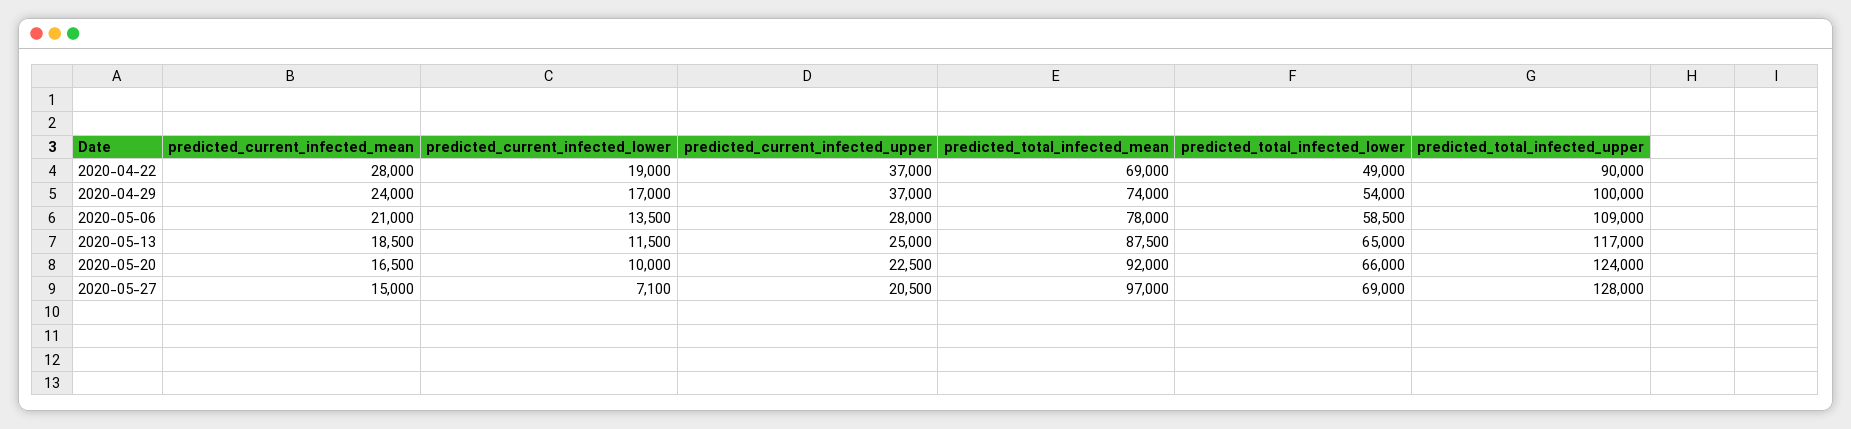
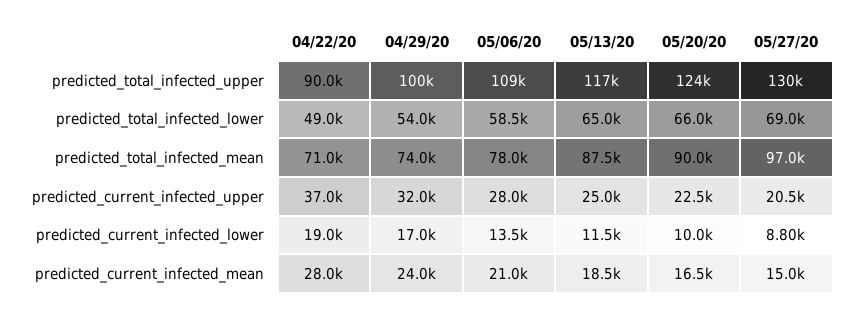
predicted_total_infected_mean, 2020-04-22: 69000 -> 71000
predicted_current_infected_upper, 2020-04-29: 37000 -> 32000
predicted_total_infected_mean, 2020-05-20: 92000 -> 90000
predicted_current_infected_lower, 2020-05-27: 7100 -> 8800
predicted_total_infected_upper, 2020-05-27: 128000 -> 130000

